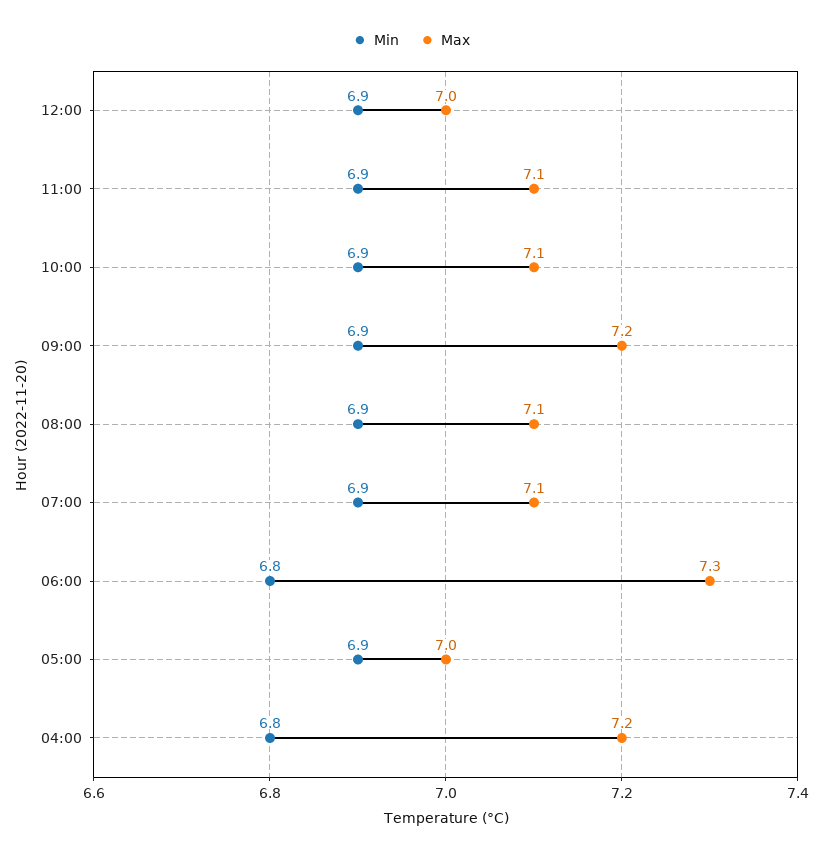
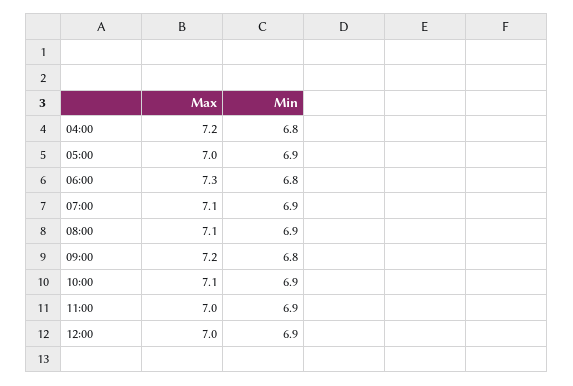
Max, 11:00: 7.1 -> 7
Min, 09:00: 6.9 -> 6.8

